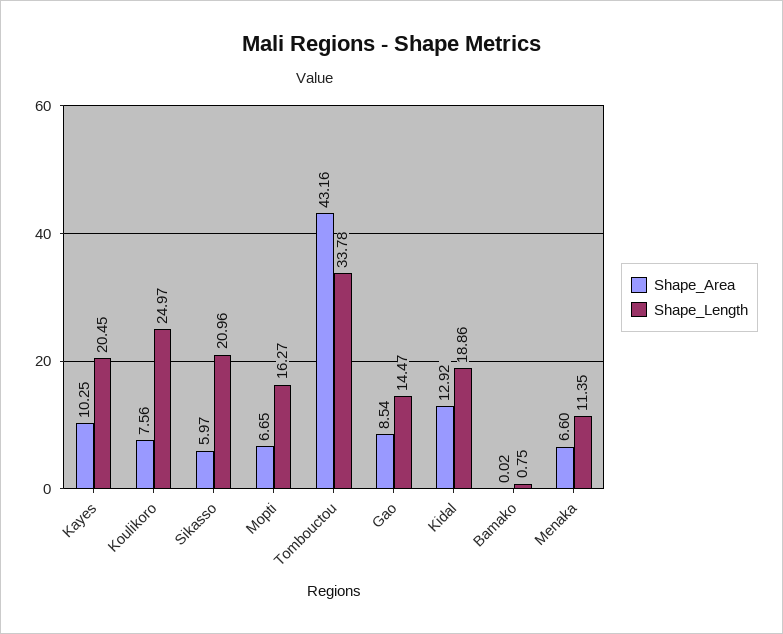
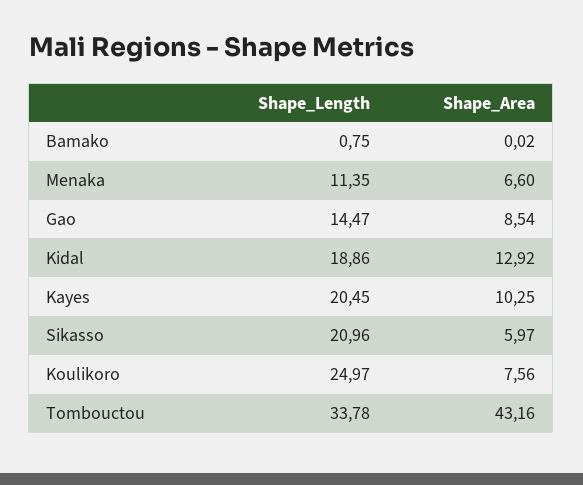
Shape_Area, Mopti: 6.65 -> none
Shape_Length, Mopti: 16.27 -> none

